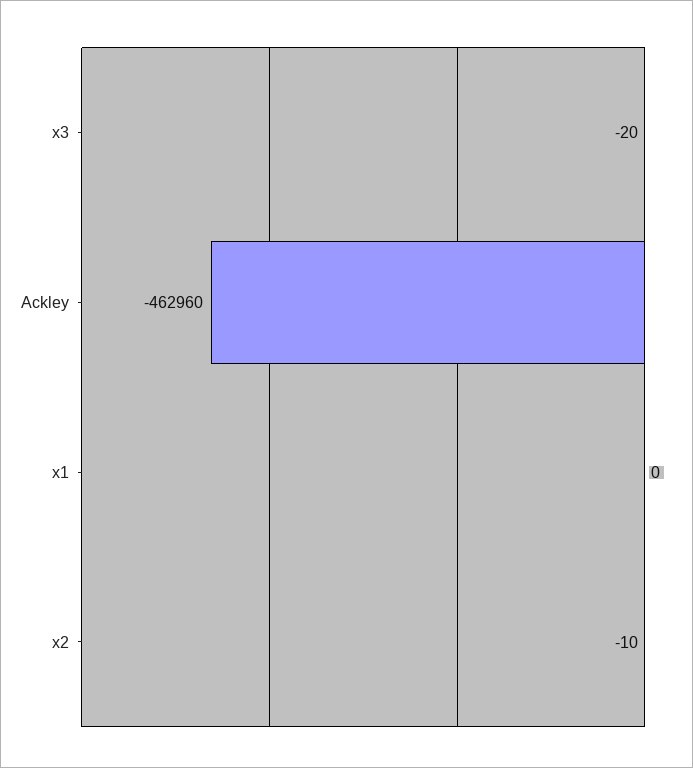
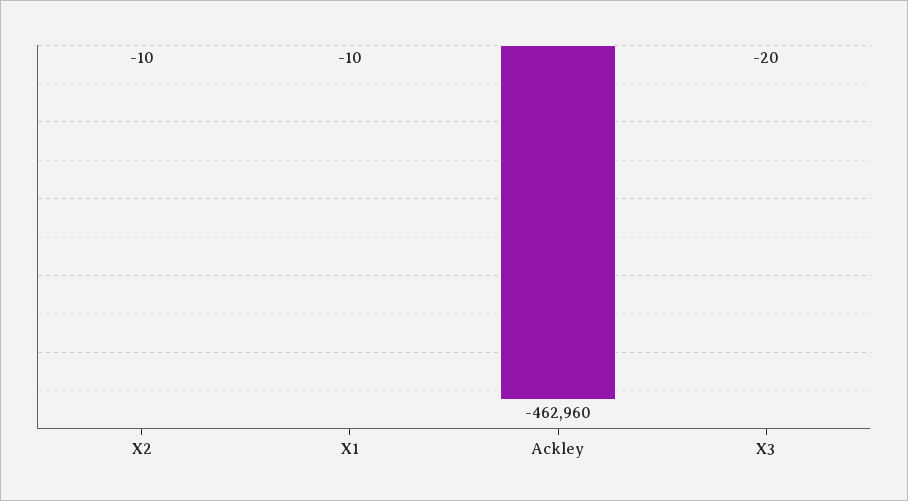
x1: 0 -> -10

